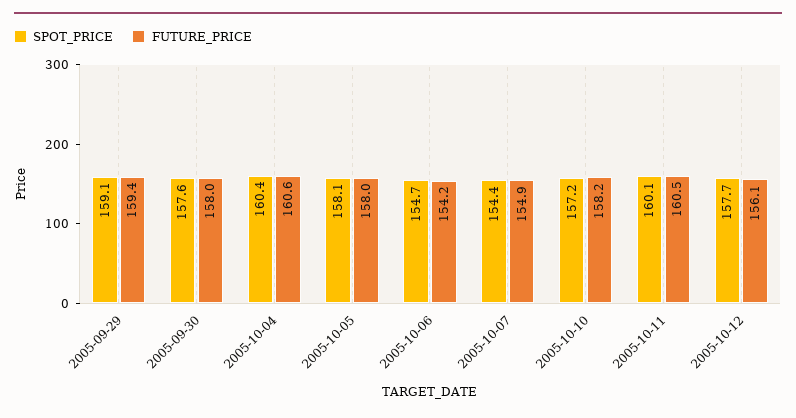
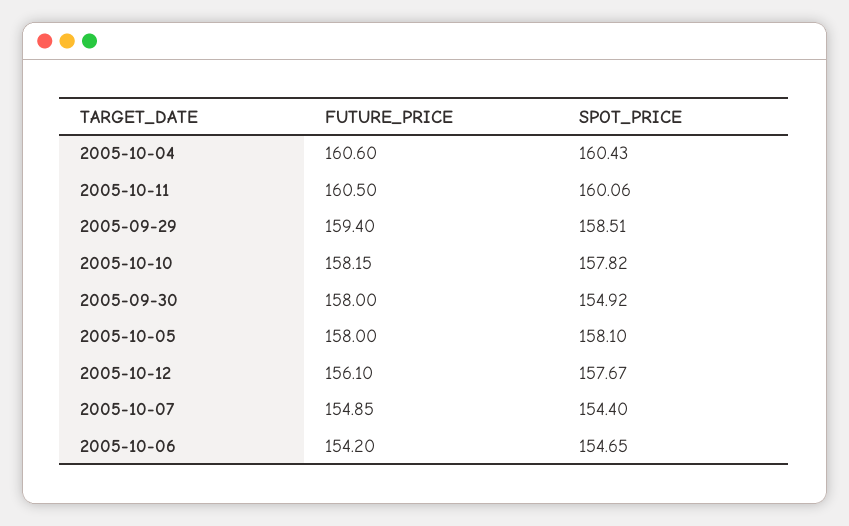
SPOT_PRICE, 2005-09-29: 159.1 -> 158.51
SPOT_PRICE, 2005-09-30: 157.6 -> 154.92
SPOT_PRICE, 2005-10-10: 157.2 -> 157.82

